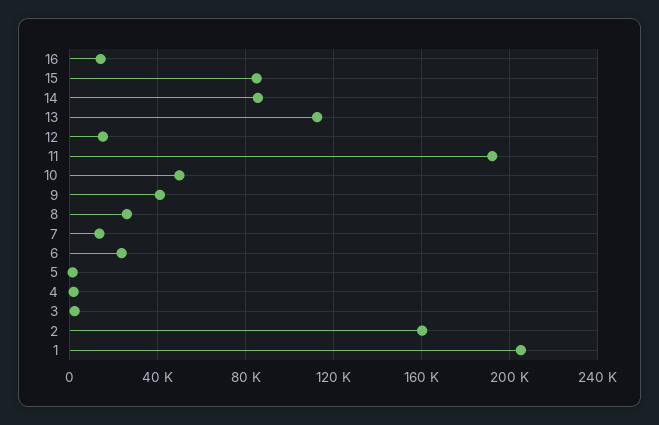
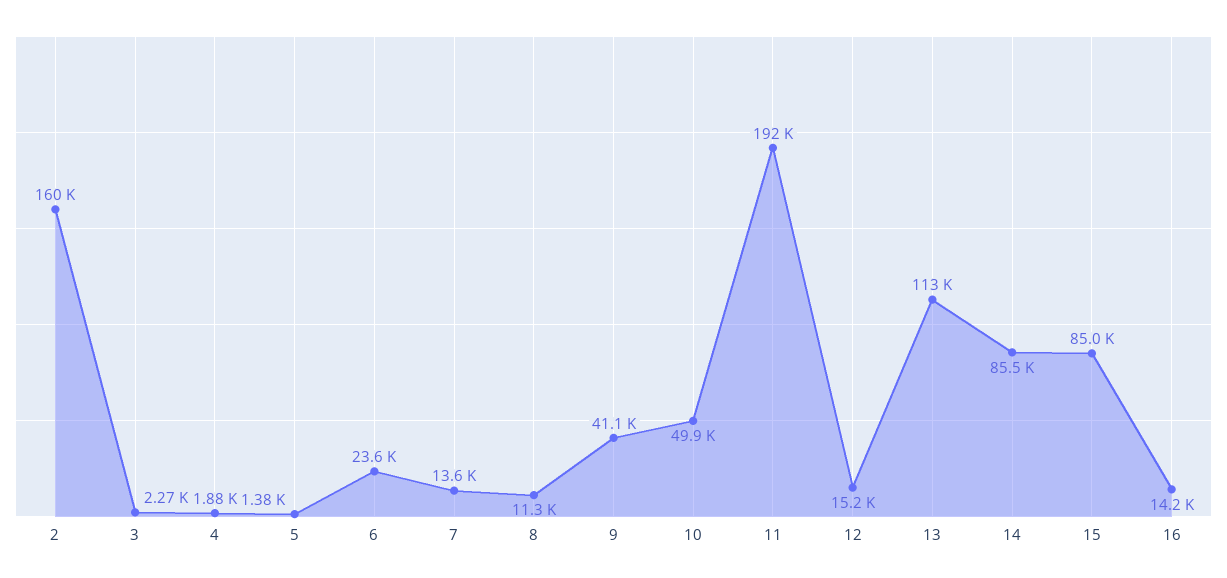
8: 25000 -> 11300
1: 205000 -> none

